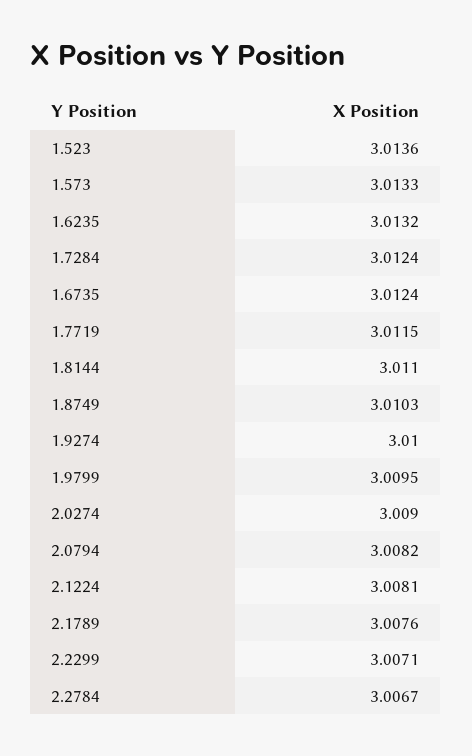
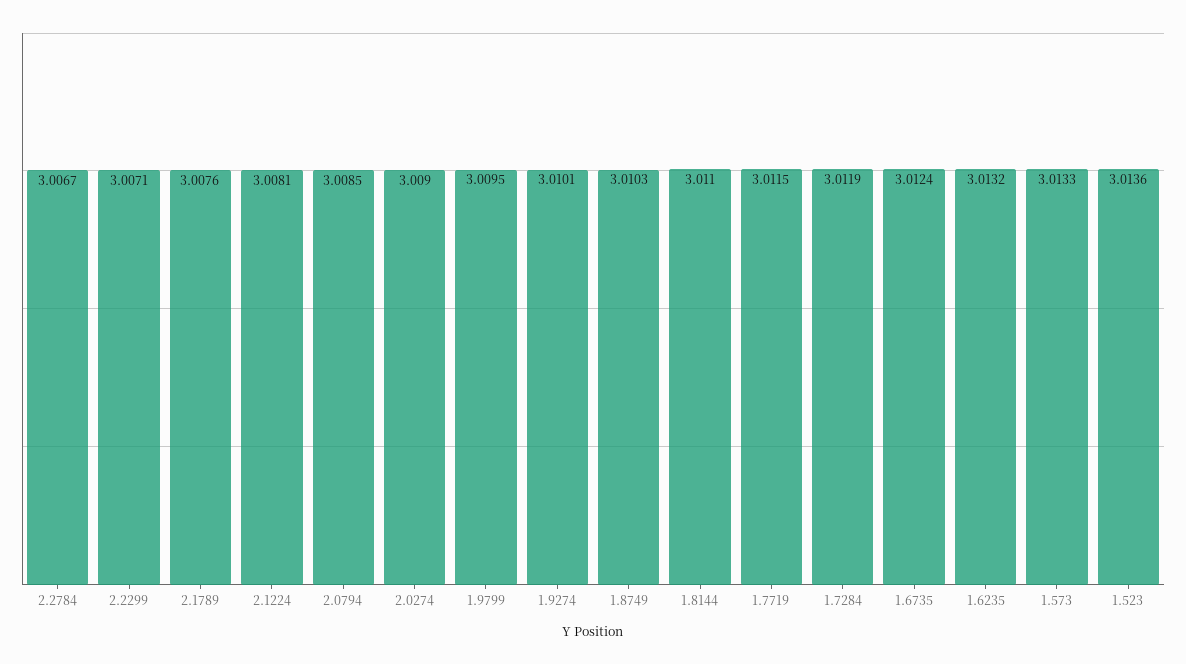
1.7284: 3.0124 -> 3.0119
1.9274: 3.01 -> 3.0101
2.0794: 3.0082 -> 3.0085

